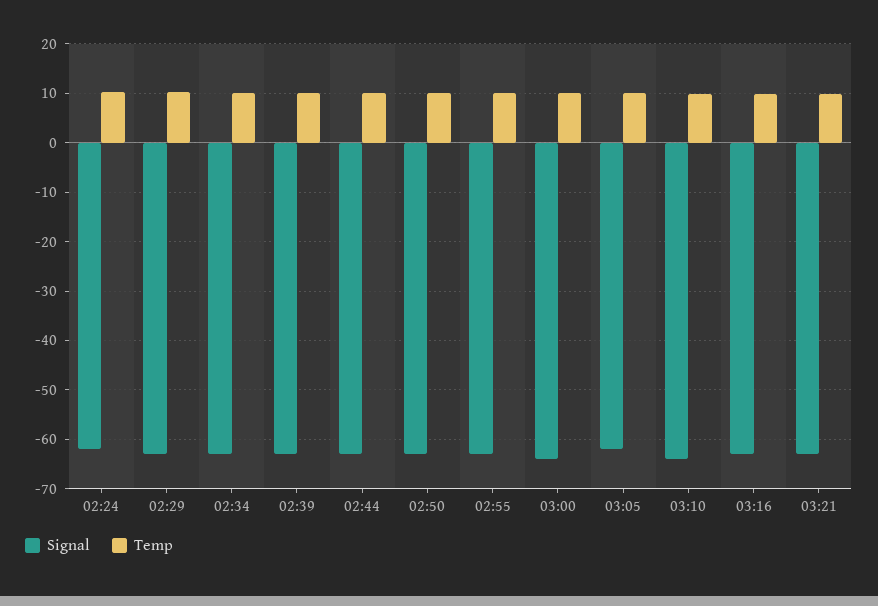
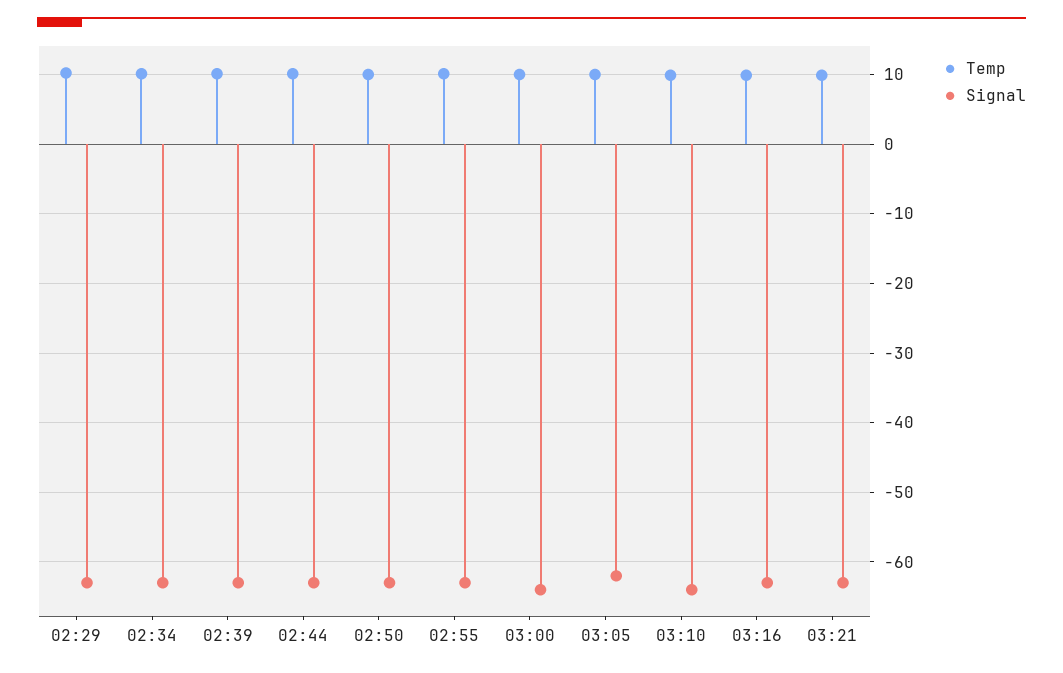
Signal, 02:24: -62 -> none
Temp, 02:24: 10 -> none

